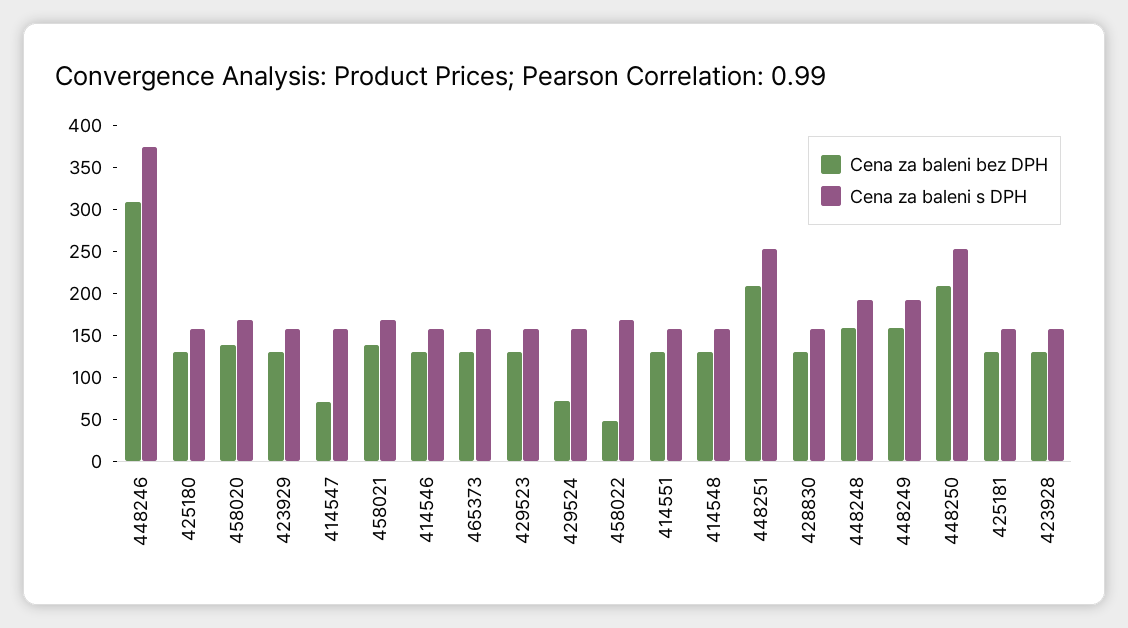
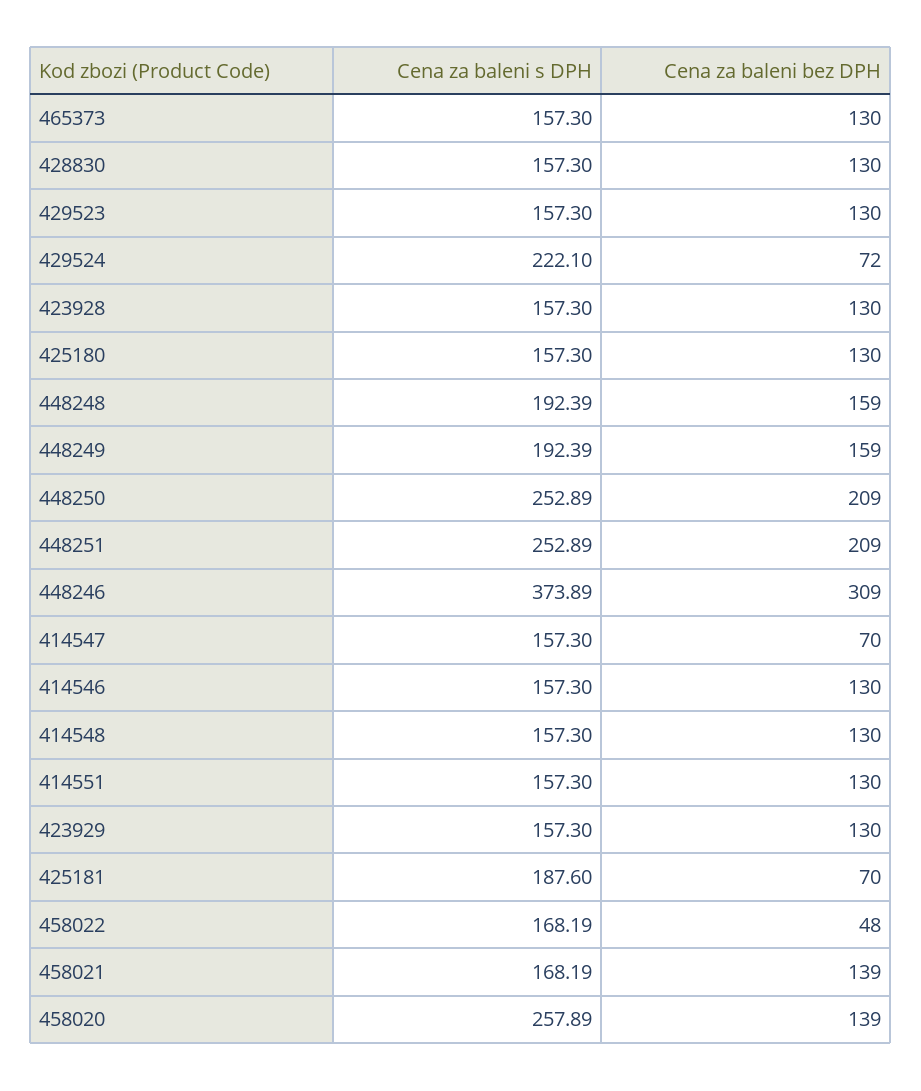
Cena za baleni s DPH, 458020: 170 -> 257.89
Cena za baleni s DPH, 429524: 160 -> 222.1
Cena za baleni bez DPH, 425181: 130 -> 70
Cena za baleni s DPH, 425181: 160 -> 187.6

